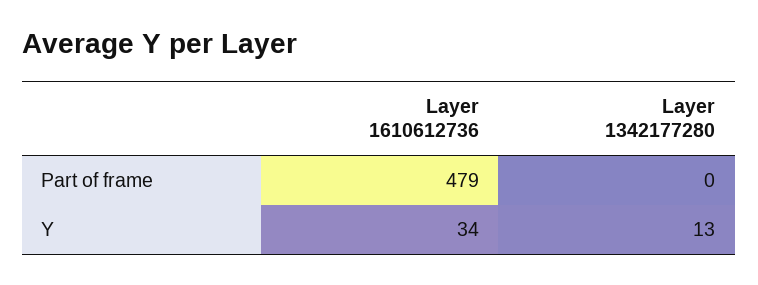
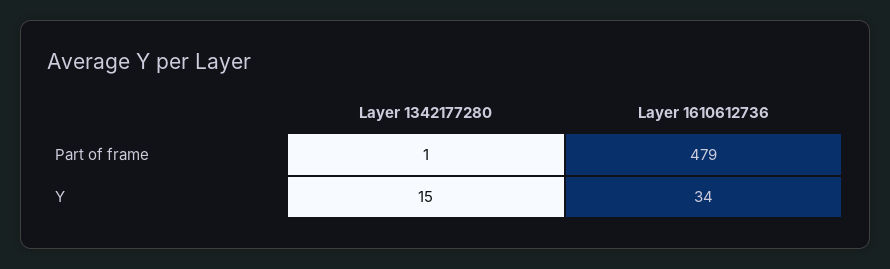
Layer 1342177280, Part of frame: 0 -> 1
Layer 1342177280, Y: 13 -> 15

